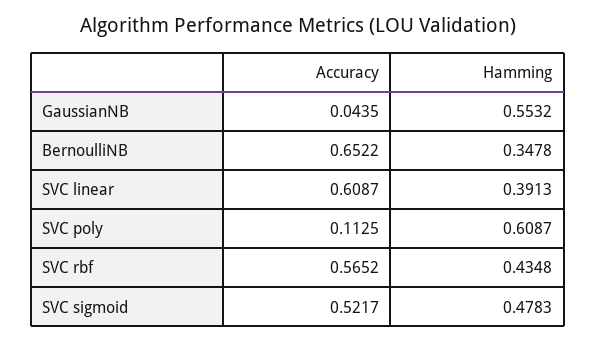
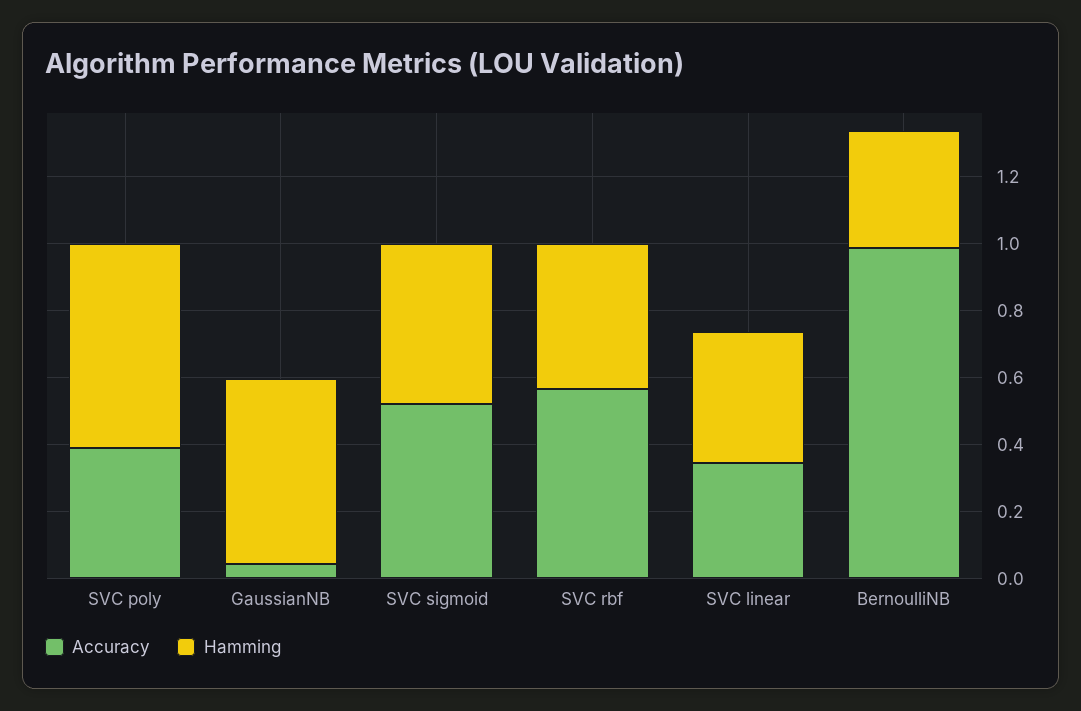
Accuracy, BernoulliNB: 0.6522 -> 1
Accuracy, SVC linear: 0.6087 -> 0.35
Accuracy, SVC poly: 0.1125 -> 0.4

